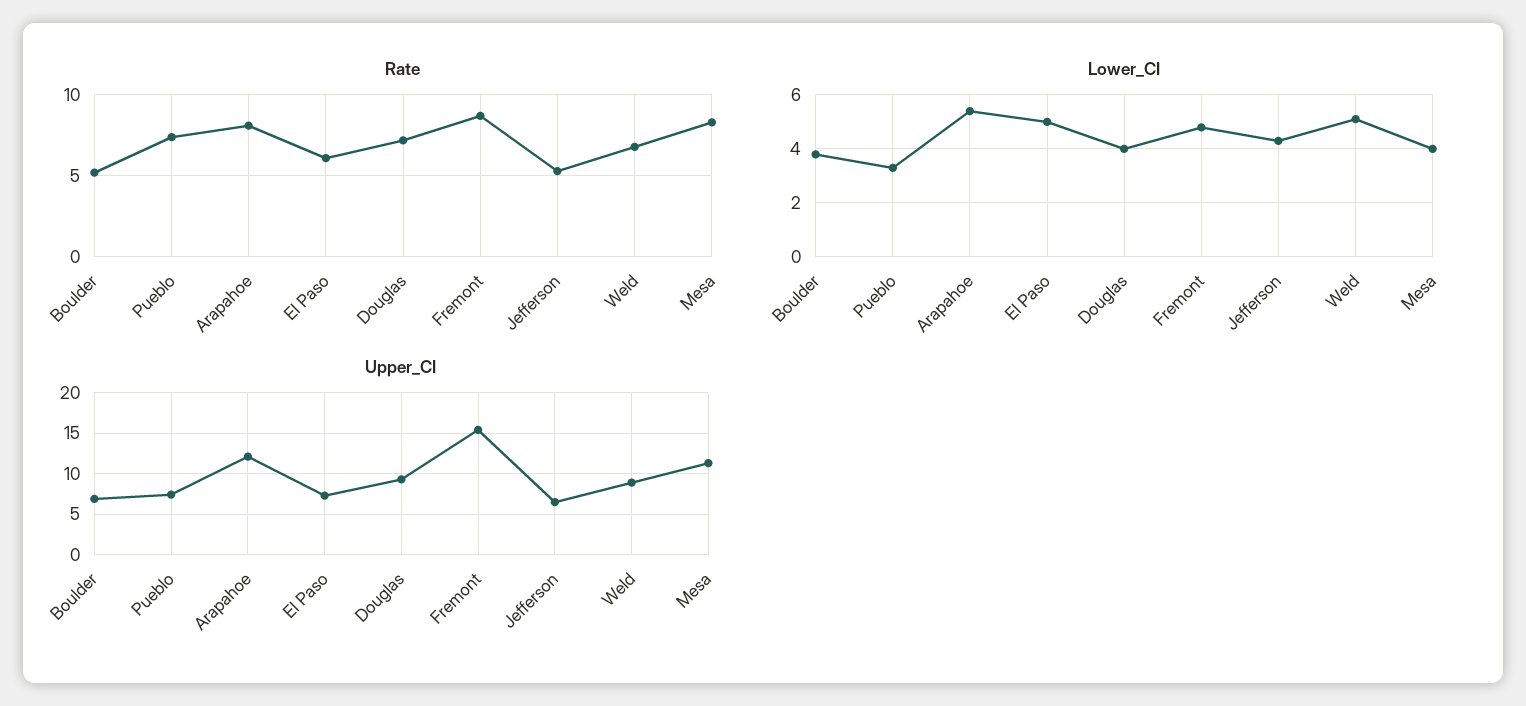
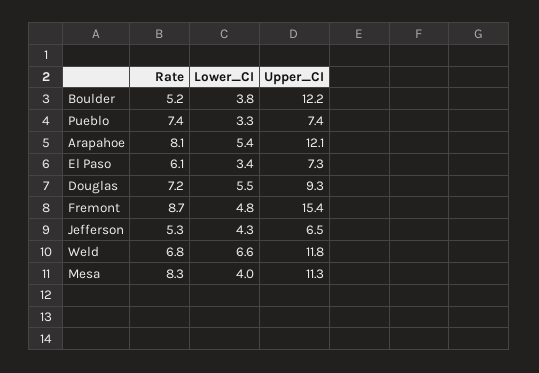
Lower_CI, El Paso: 5 -> 3.4
Lower_CI, Douglas: 4 -> 5.5
Lower_CI, Weld: 5 -> 6.6
Upper_CI, Boulder: 7 -> 12.2
Upper_CI, Weld: 9 -> 11.8

